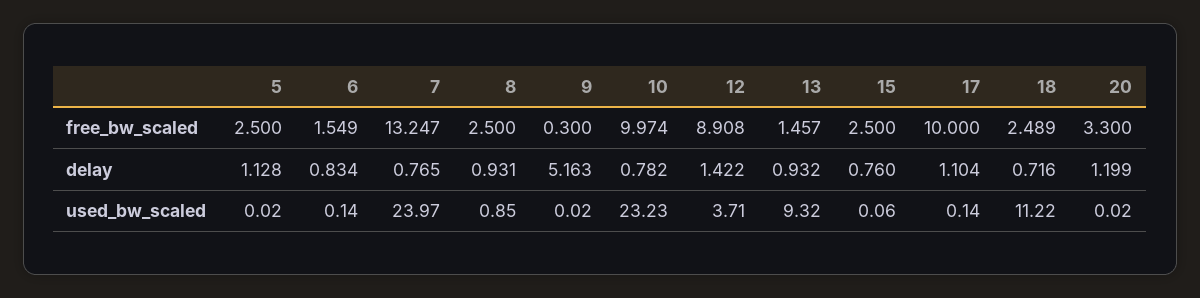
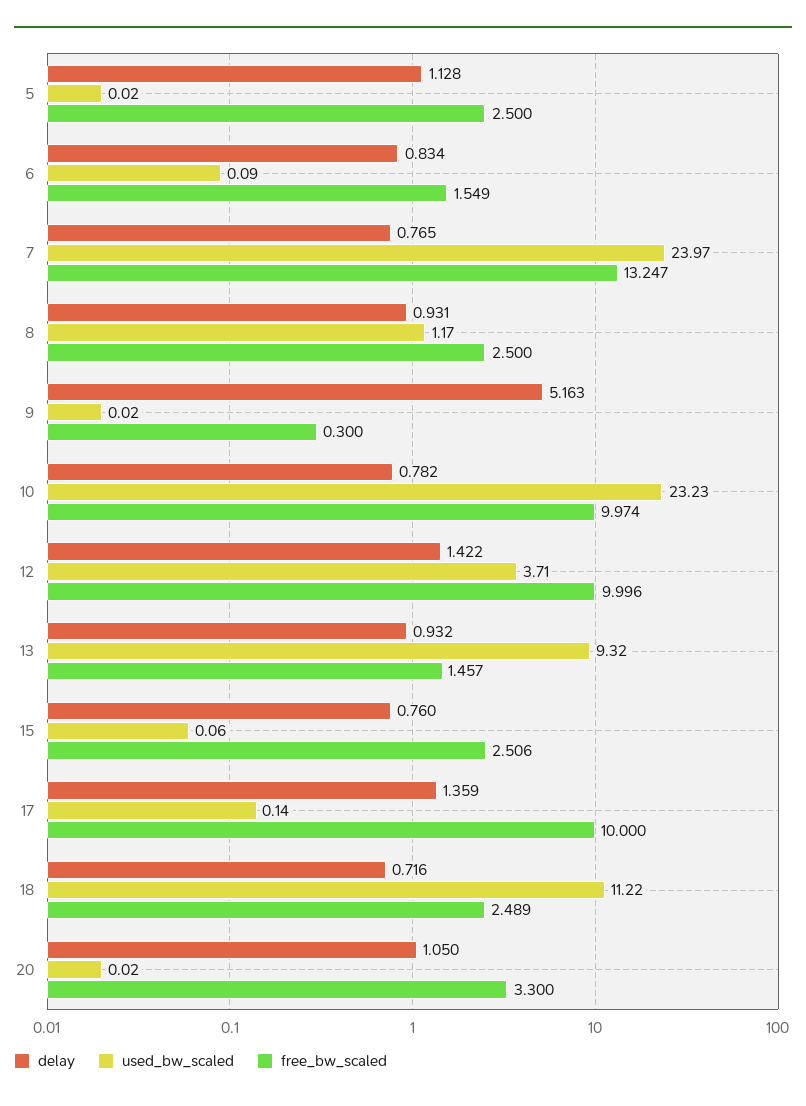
free_bw_scaled, 12: 8.908 -> 9.996
free_bw_scaled, 15: 2.5 -> 2.506
delay, 17: 1.104 -> 1.359
delay, 20: 1.199 -> 1.05
used_bw_scaled, 6: 0.14 -> 0.09
used_bw_scaled, 8: 0.85 -> 1.17

